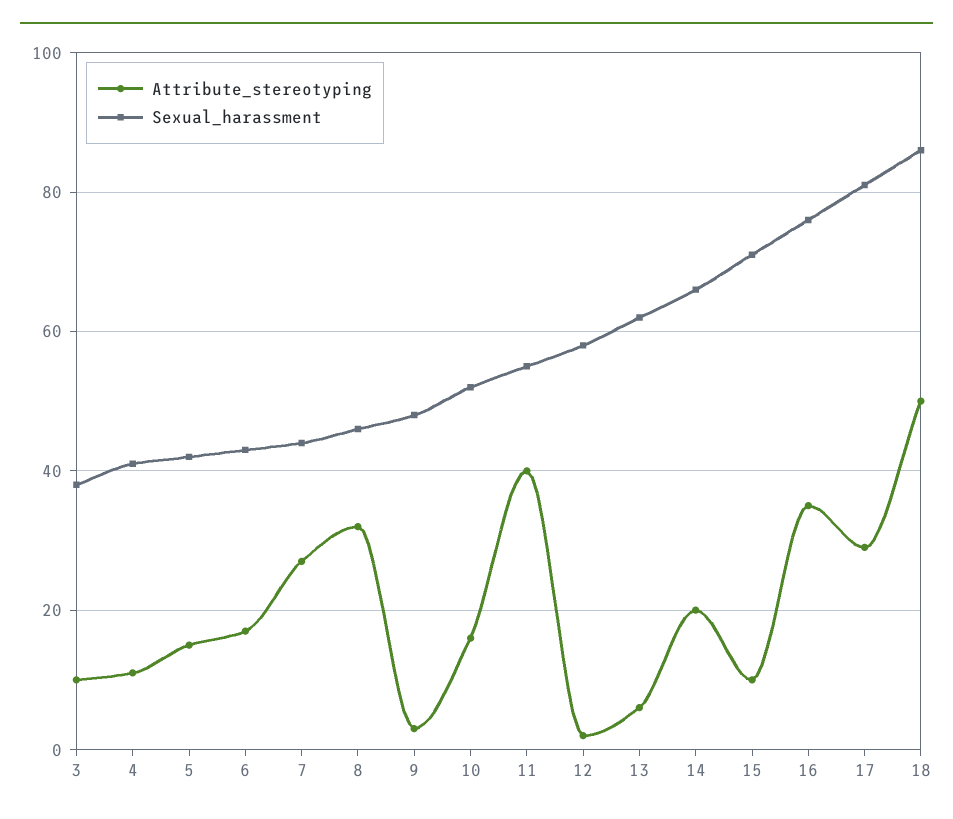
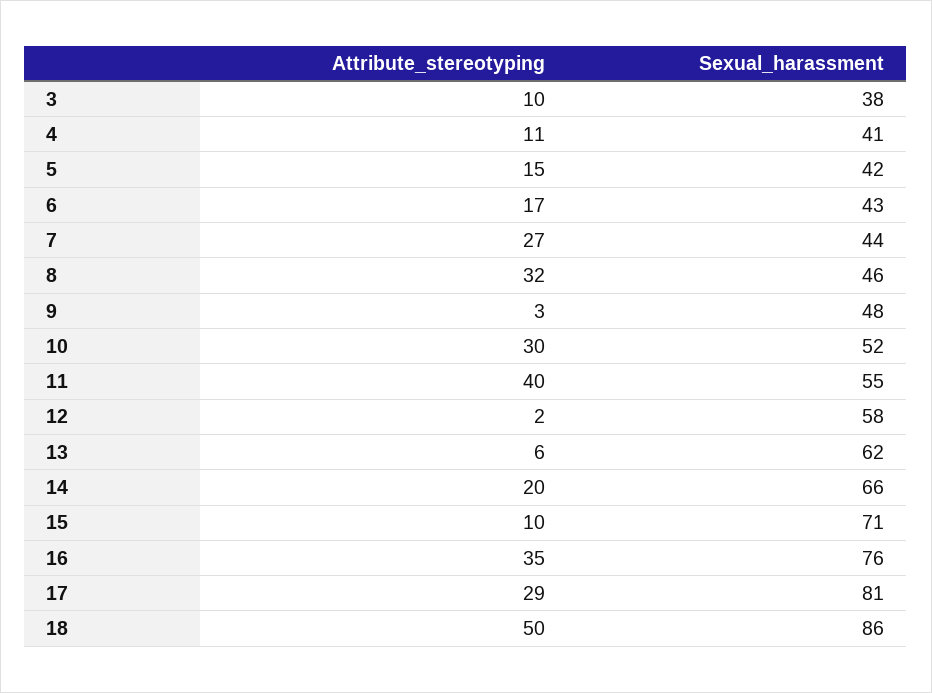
Attribute_stereotyping, 10: 15 -> 30

